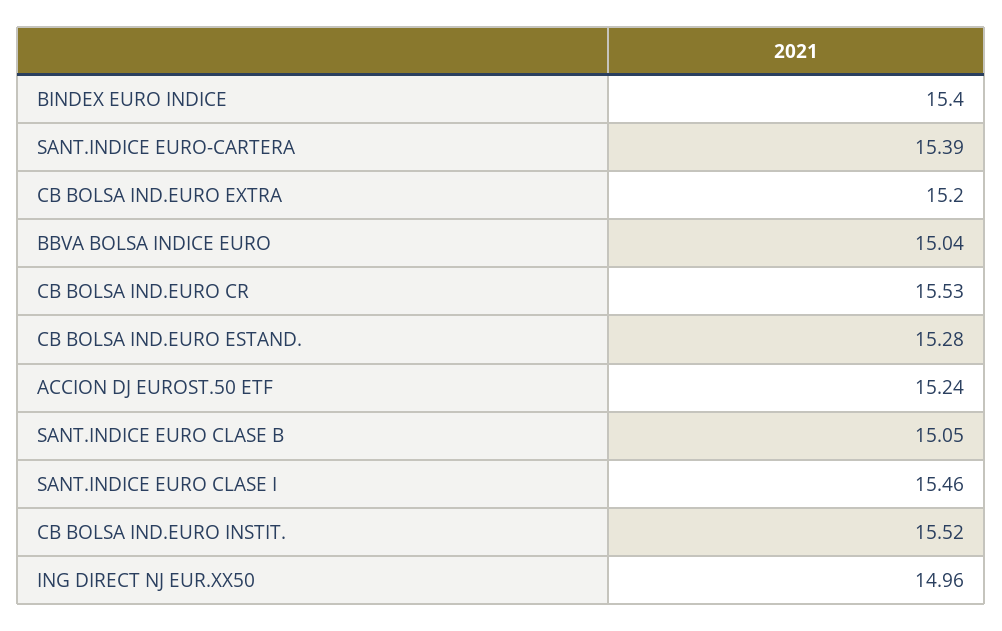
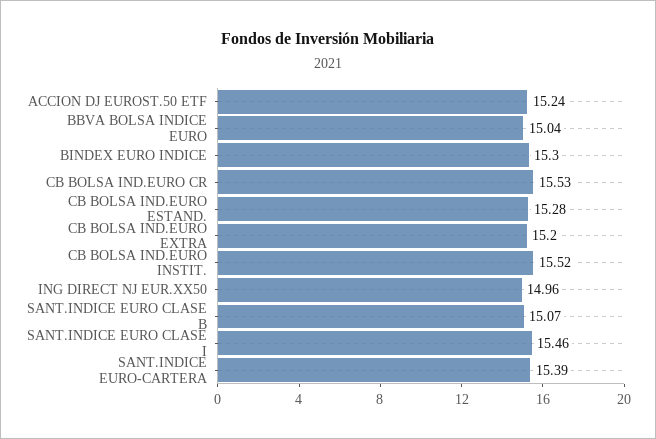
BINDEX EURO INDICE: 15.4 -> 15.3
SANT.INDICE EURO CLASE B: 15.05 -> 15.07

